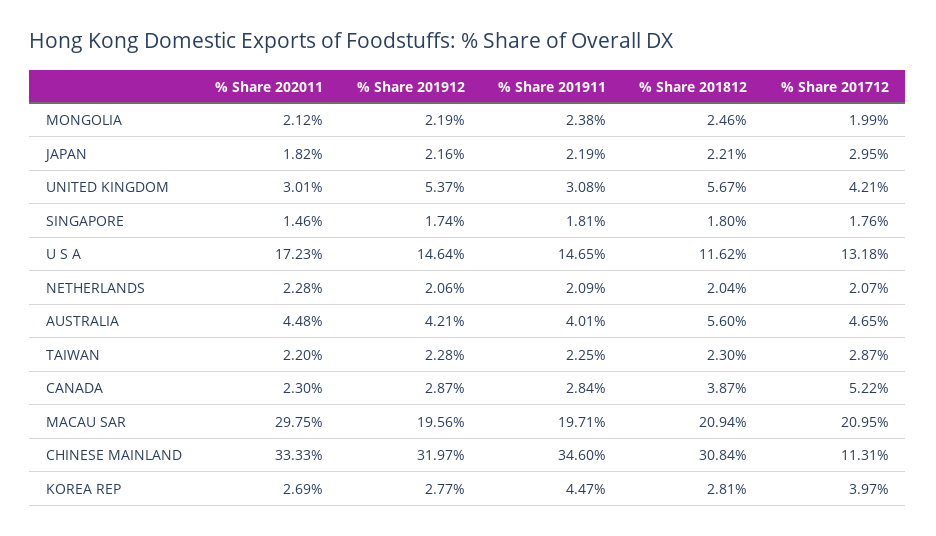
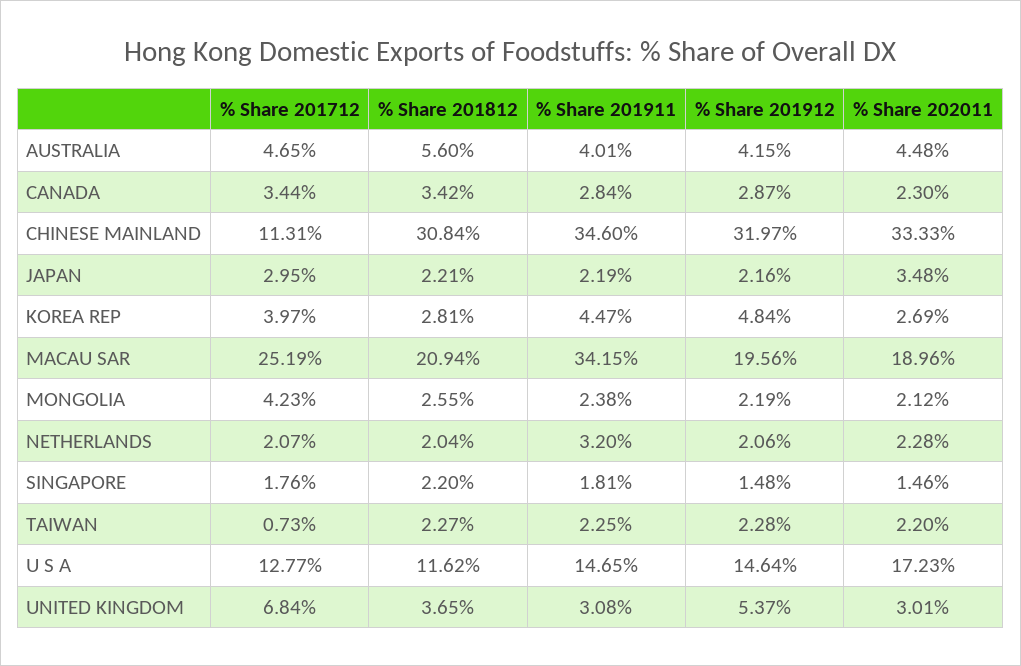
% Share 201812, MONGOLIA: 2.46 -> 2.55
% Share 201712, MONGOLIA: 1.99 -> 4.23
% Share 202011, JAPAN: 1.82 -> 3.48
% Share 201812, UNITED KINGDOM: 5.67 -> 3.65
% Share 201712, UNITED KINGDOM: 4.21 -> 6.84
% Share 201912, SINGAPORE: 1.74 -> 1.48
% Share 201812, SINGAPORE: 1.8 -> 2.2
% Share 201712, U S A: 13.18 -> 12.77
% Share 201911, NETHERLANDS: 2.09 -> 3.2
% Share 201912, AUSTRALIA: 4.21 -> 4.15
% Share 201812, TAIWAN: 2.3 -> 2.27
% Share 201712, TAIWAN: 2.87 -> 0.73
% Share 201812, CANADA: 3.87 -> 3.42
% Share 201712, CANADA: 5.22 -> 3.44
% Share 202011, MACAU SAR: 29.75 -> 18.96
% Share 201911, MACAU SAR: 19.71 -> 34.15
% Share 201712, MACAU SAR: 20.95 -> 25.19
% Share 201912, KOREA REP: 2.77 -> 4.84

